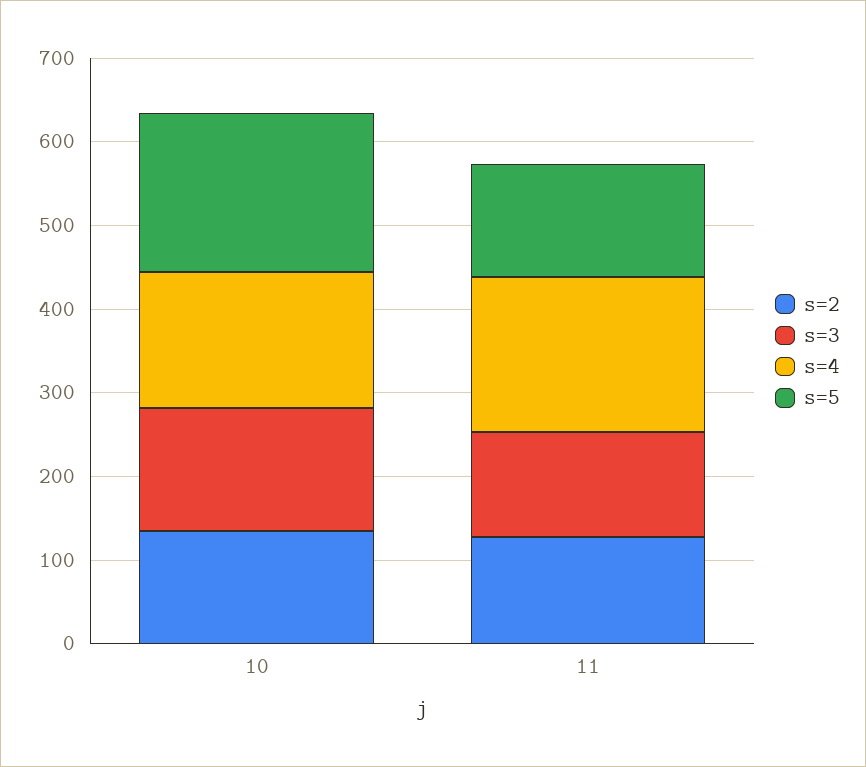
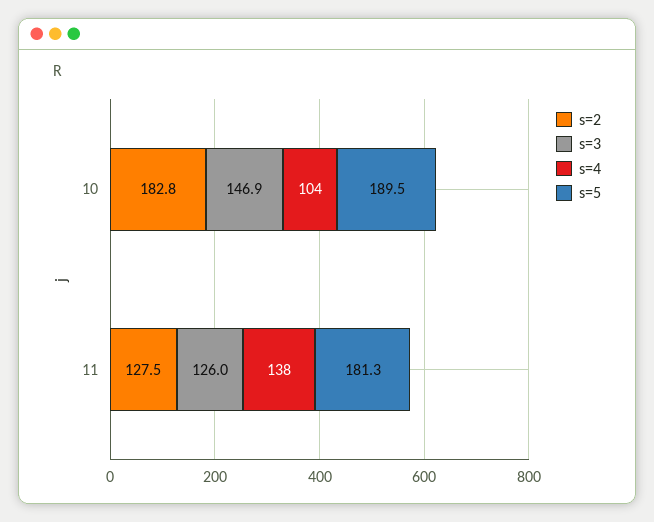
s=2, 10: 140 -> 182.8
s=4, 10: 160 -> 104
s=4, 11: 180 -> 138
s=5, 11: 140 -> 181.3

